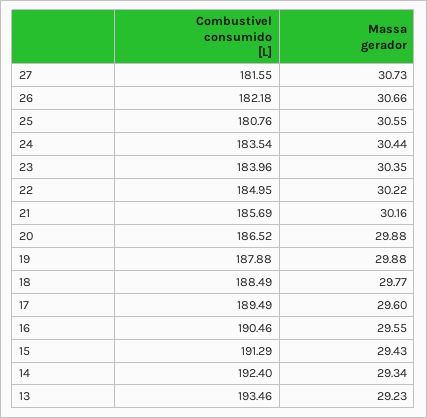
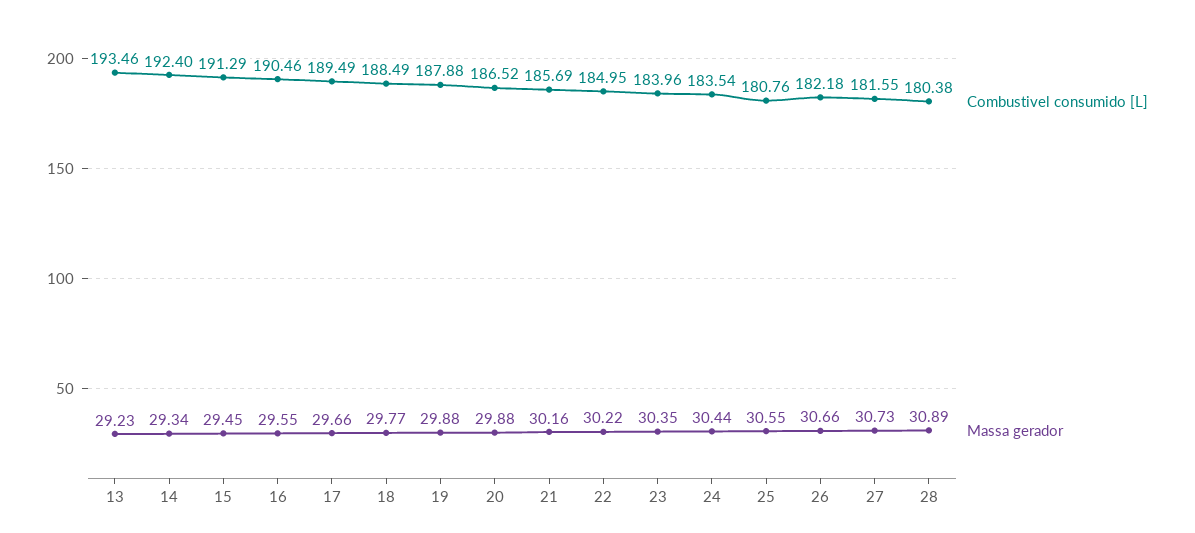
Massa gerador, 17: 29.6 -> 29.66
Massa gerador, 15: 29.43 -> 29.45
Combustivel consumido [L], 28: none -> 180.38
Massa gerador, 28: none -> 30.89

